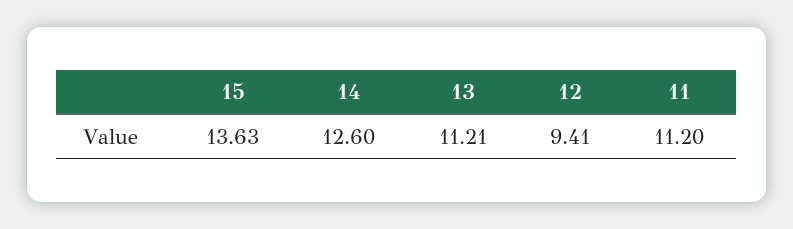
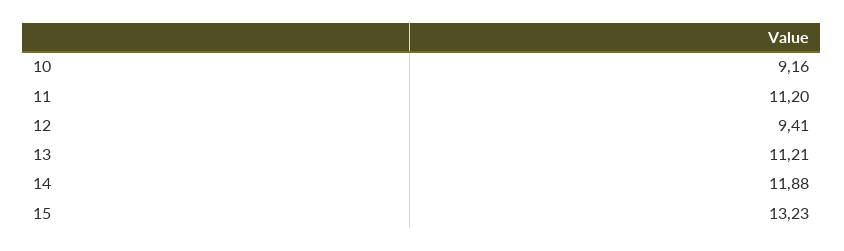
15: 13.63 -> 13.23
14: 12.6 -> 11.88
10: none -> 9.16

